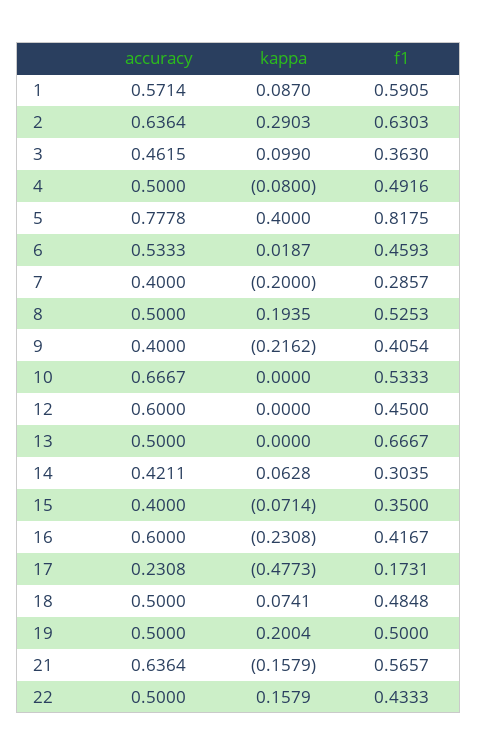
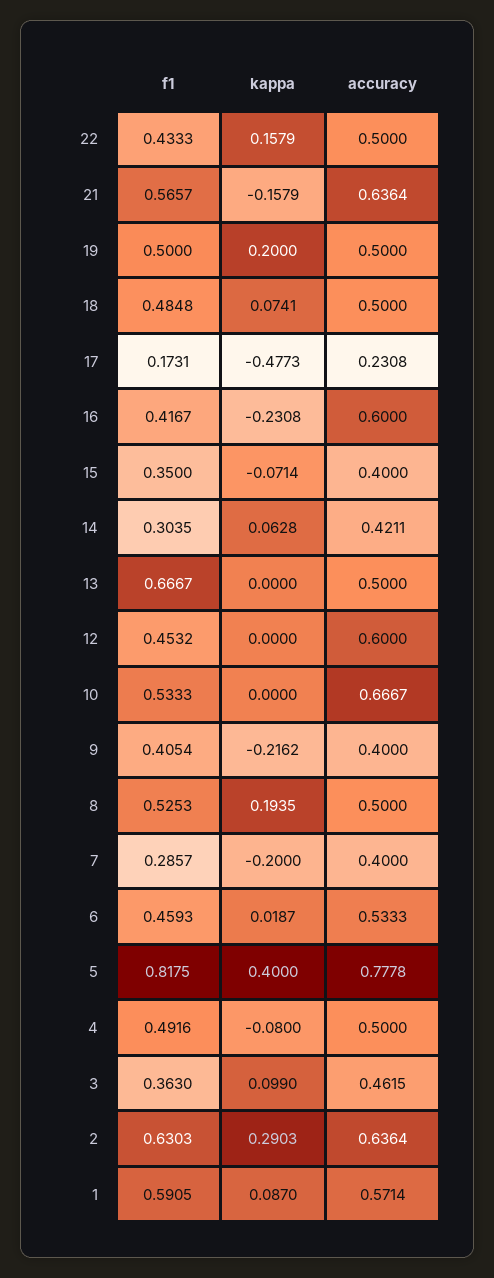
f1, 12: 0.45 -> 0.4532
kappa, 19: 0.2004 -> 0.2

